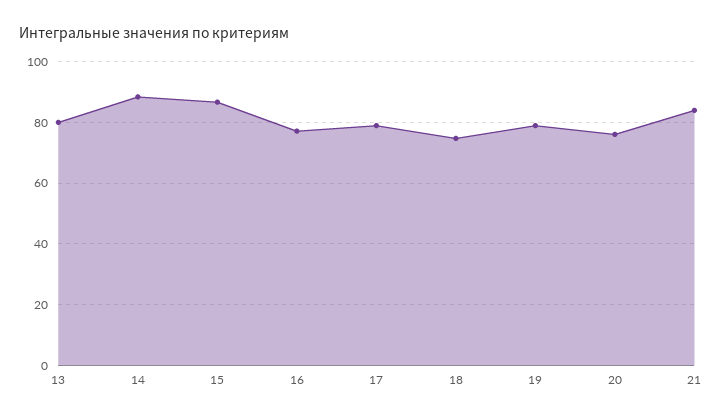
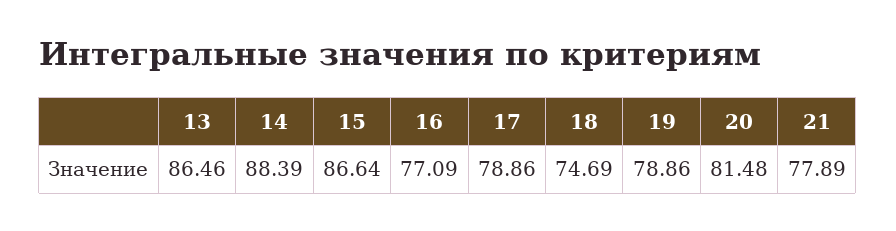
13: 80 -> 86.46
20: 76 -> 81.48
21: 84 -> 77.89

